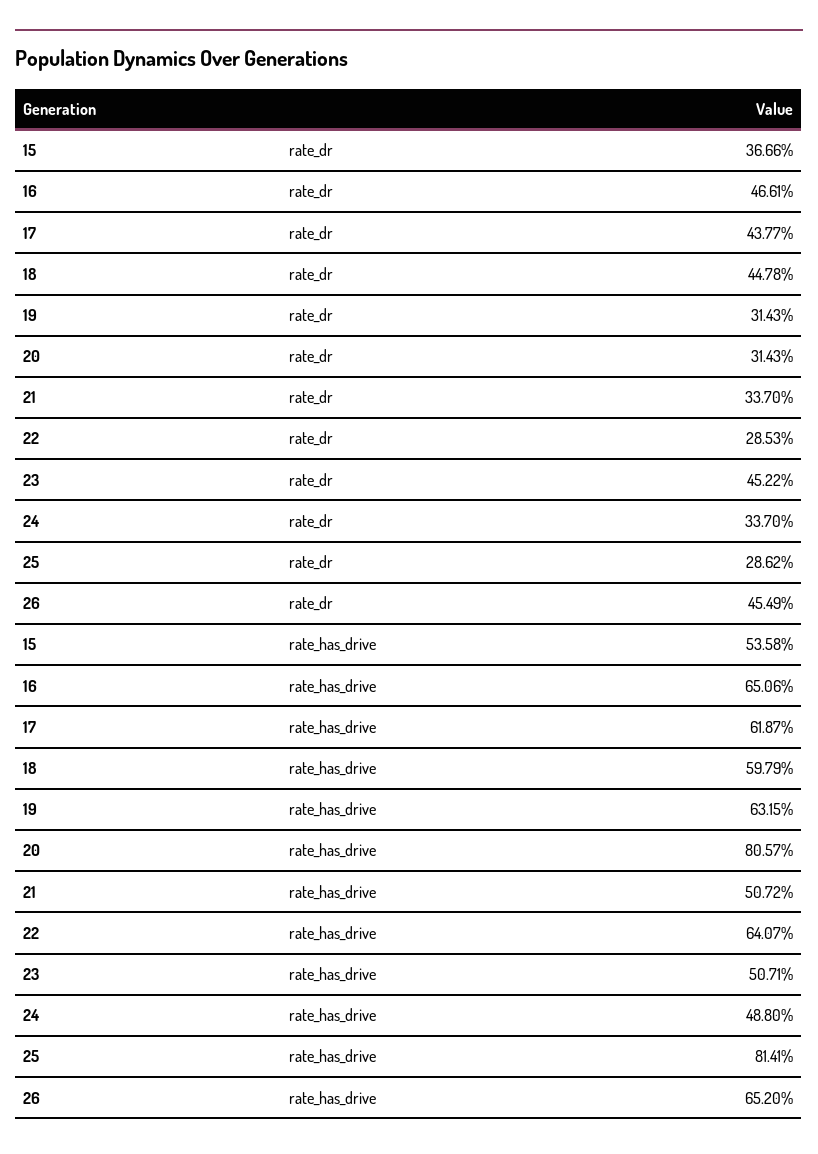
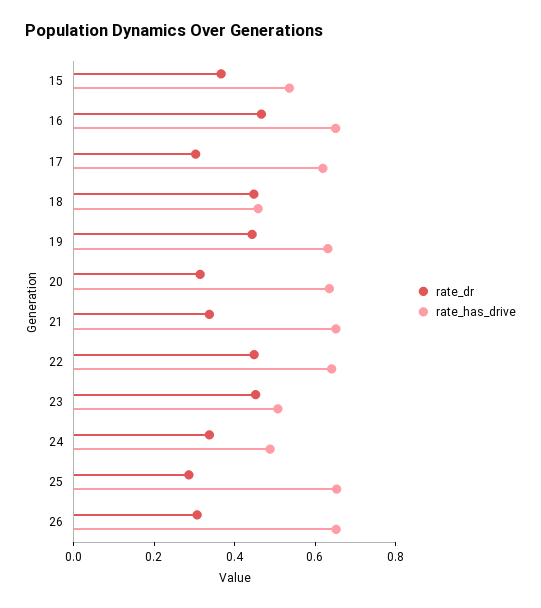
rate_dr, 17: 0.4377 -> 0.3
rate_dr, 19: 0.3143 -> 0.45
rate_dr, 22: 0.2853 -> 0.45
rate_dr, 26: 0.4549 -> 0.3
rate_has_drive, 18: 0.5979 -> 0.45
rate_has_drive, 20: 0.8057 -> 0.65
rate_has_drive, 21: 0.5072 -> 0.65
rate_has_drive, 25: 0.8141 -> 0.65

